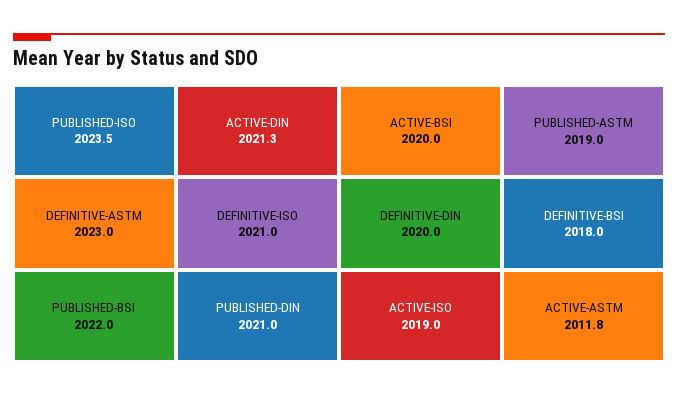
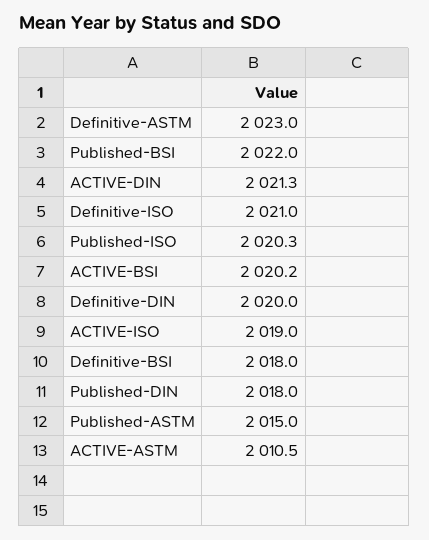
PUBLISHED-ISO: 2023.5 -> 2020.3
PUBLISHED-DIN: 2021 -> 2018
ACTIVE-BSI: 2020 -> 2020.2
PUBLISHED-ASTM: 2019 -> 2015
ACTIVE-ASTM: 2011.8 -> 2010.5

